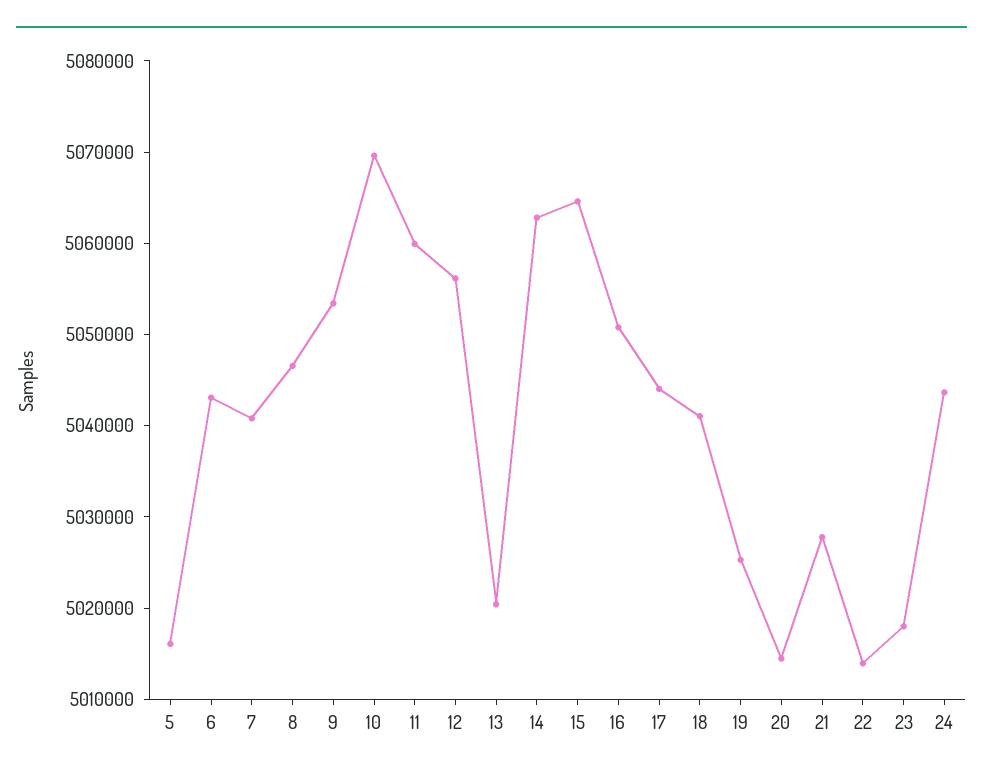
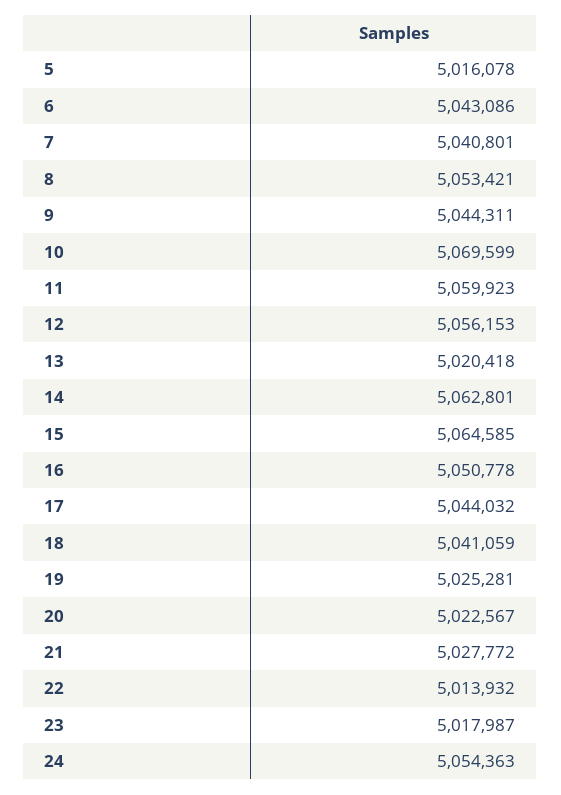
8: 5046000 -> 5053421
9: 5054000 -> 5044311
20: 5014000 -> 5022567
24: 5044000 -> 5054363

